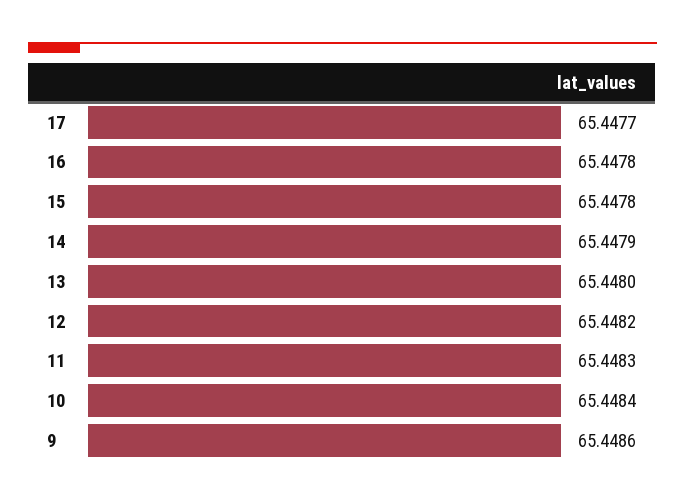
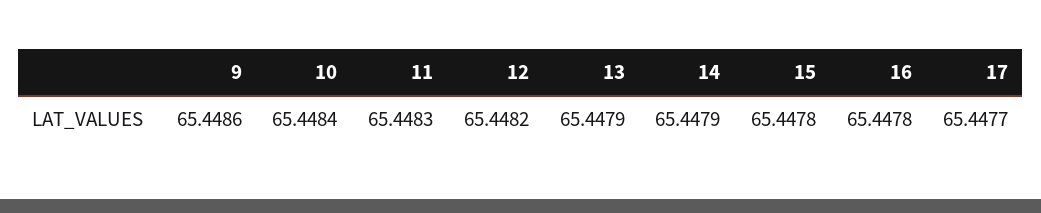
13: 65.448 -> 65.4479

